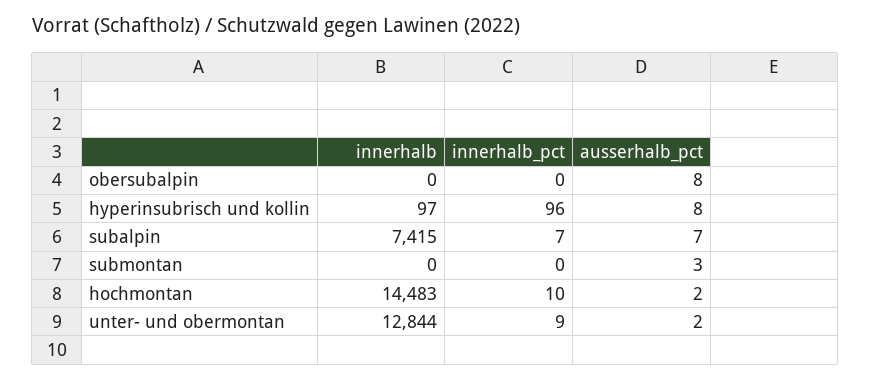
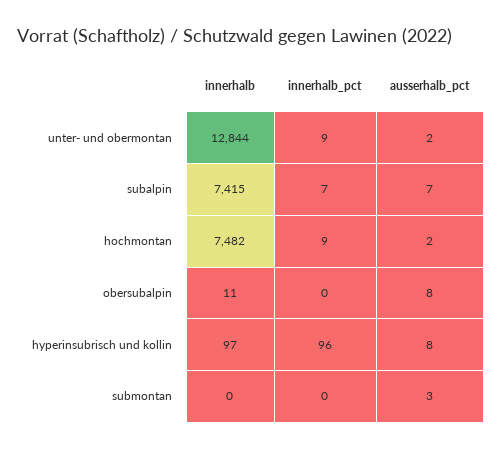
innerhalb, obersubalpin: 0 -> 11
innerhalb, hochmontan: 14483 -> 7482
innerhalb_pct, hochmontan: 10 -> 9

